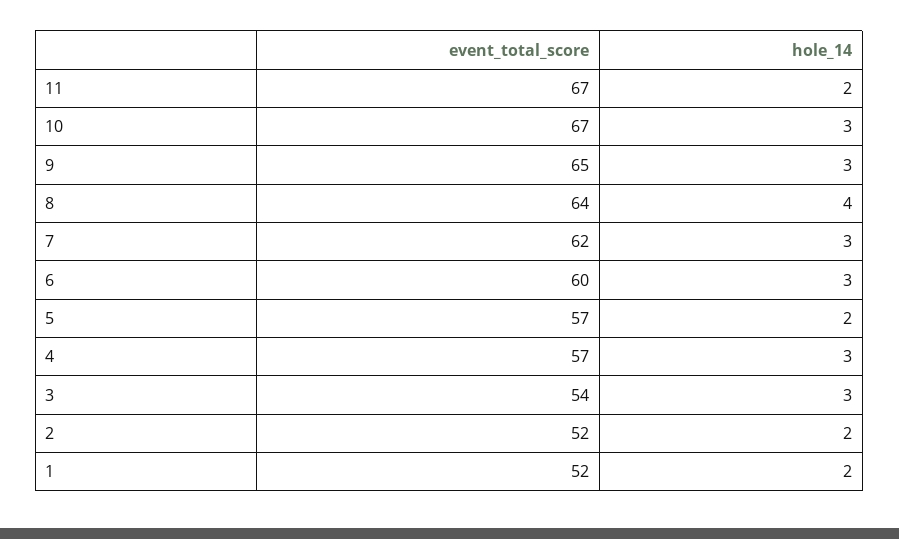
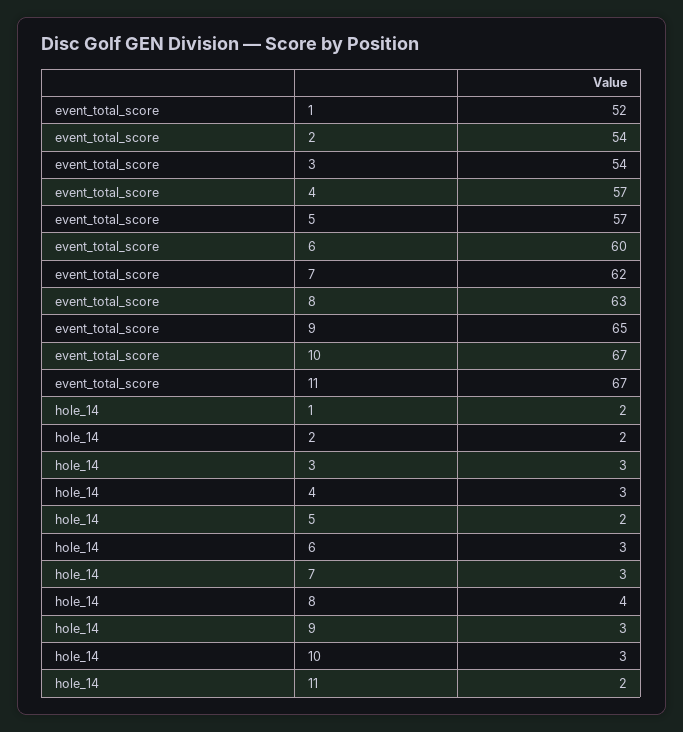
event_total_score, 8: 64 -> 63
event_total_score, 2: 52 -> 54

